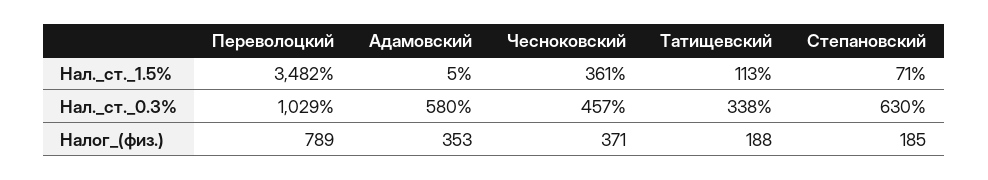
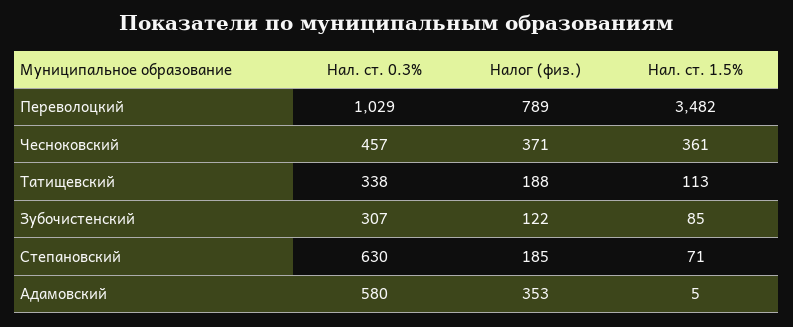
Зубочистенский, Нал._ст._0.3%: none -> 307
Зубочистенский, Налог_(физ.): none -> 122
Зубочистенский, Нал._ст._1.5%: none -> 85

